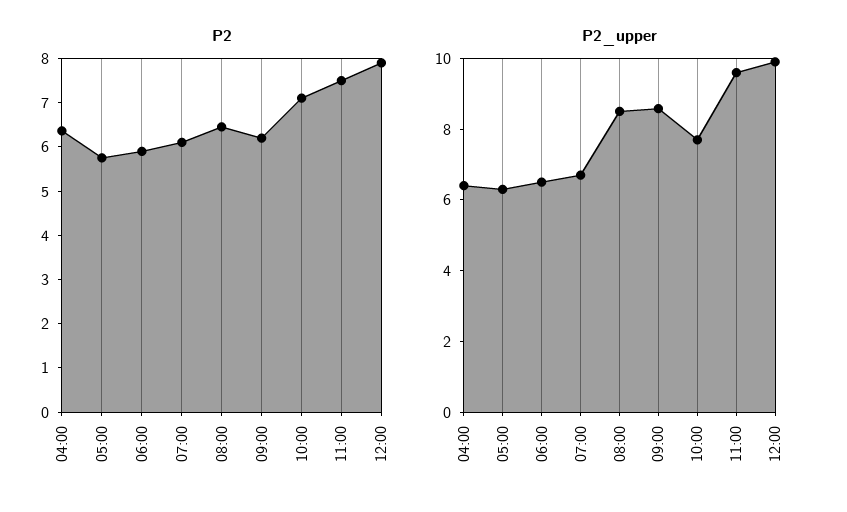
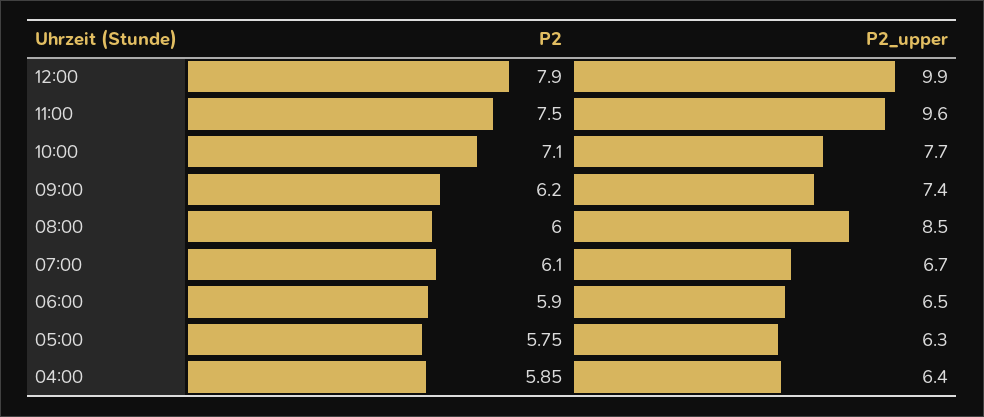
P2, 04:00: 6.4 -> 5.85
P2, 08:00: 6.4 -> 6
P2_upper, 09:00: 8.5 -> 7.4

